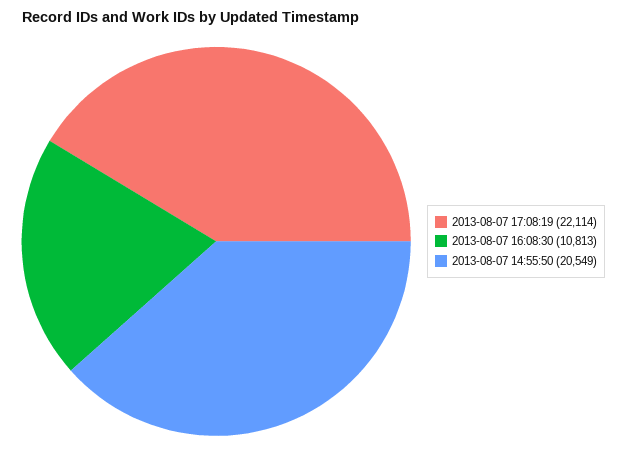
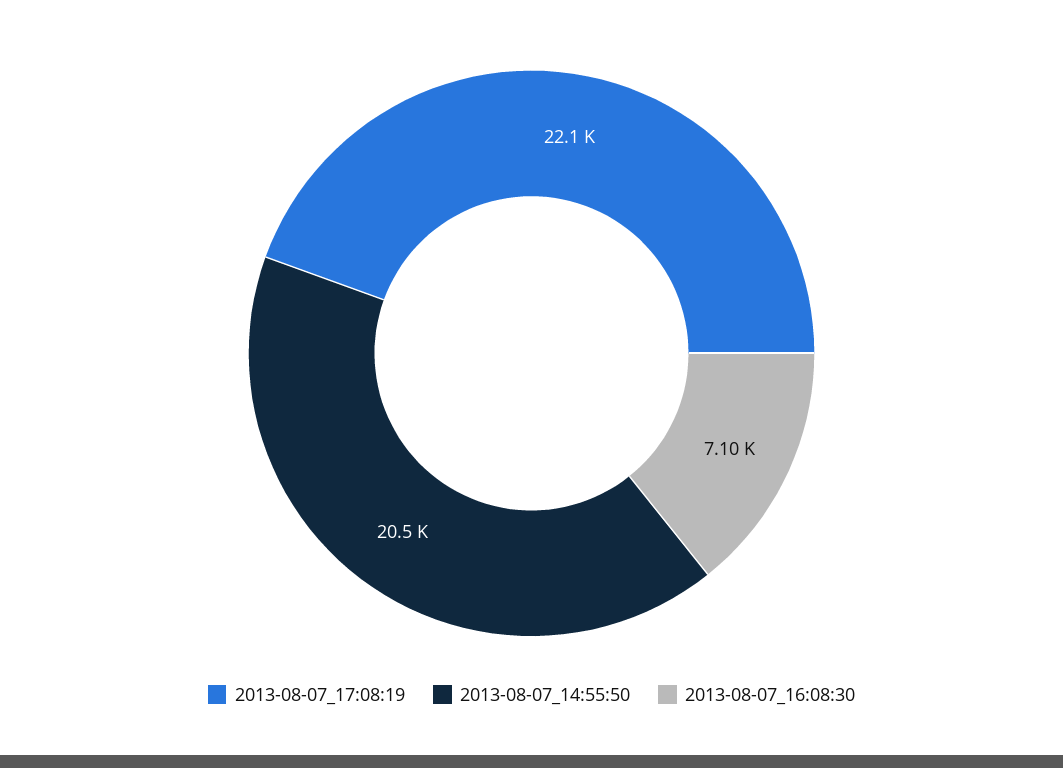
2013-08-07 16:08:30: 10813 -> 7100

